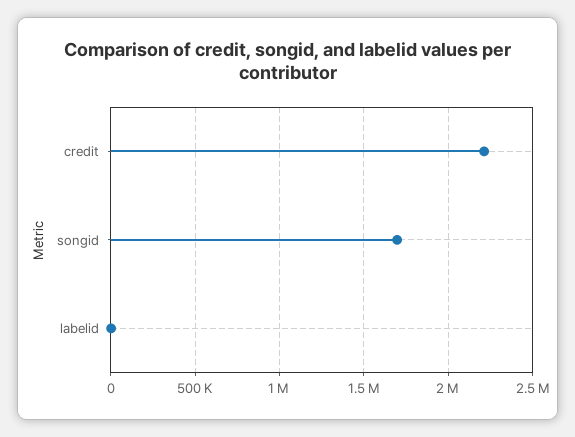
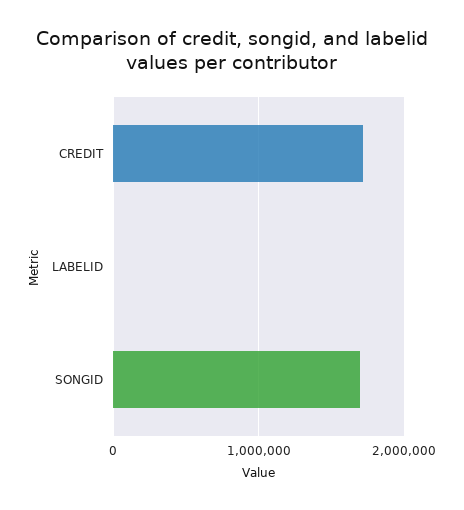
credit: 2200000 -> 1700000

